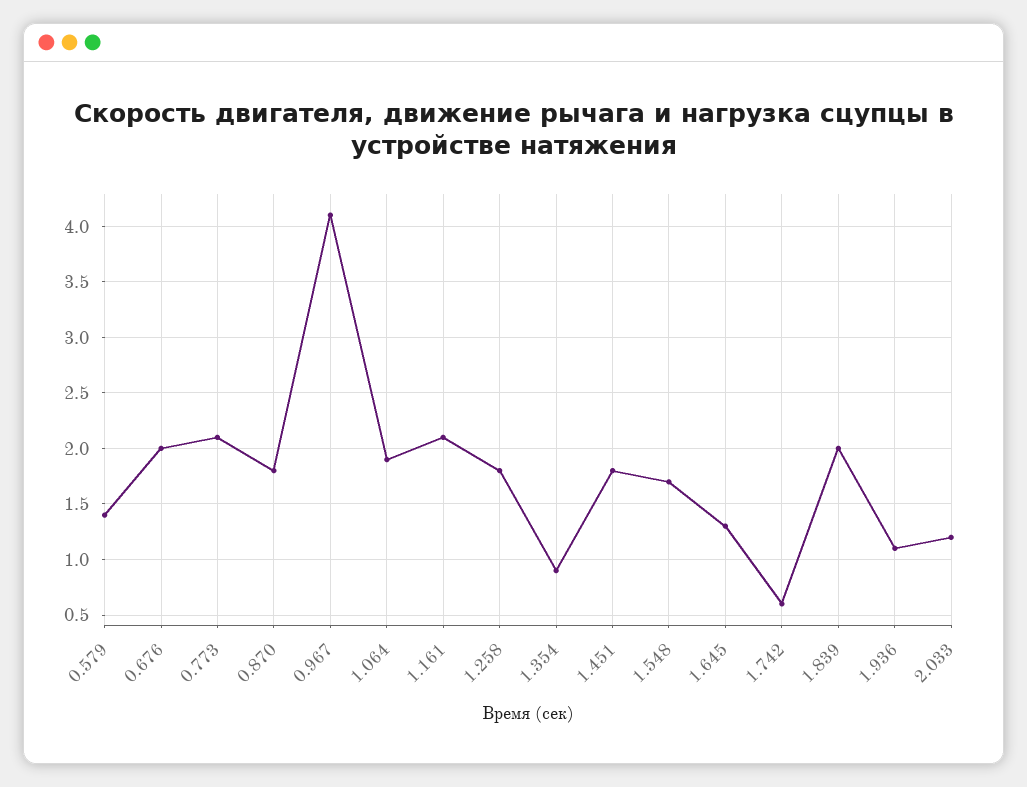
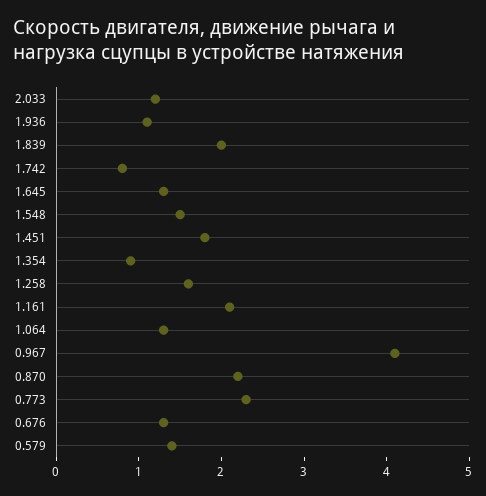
0.676: 2 -> 1.3
0.773: 2.1 -> 2.3
0.870: 1.8 -> 2.2
1.064: 1.9 -> 1.3
1.258: 1.8 -> 1.6
1.548: 1.7 -> 1.5
1.742: 0.6 -> 0.8

